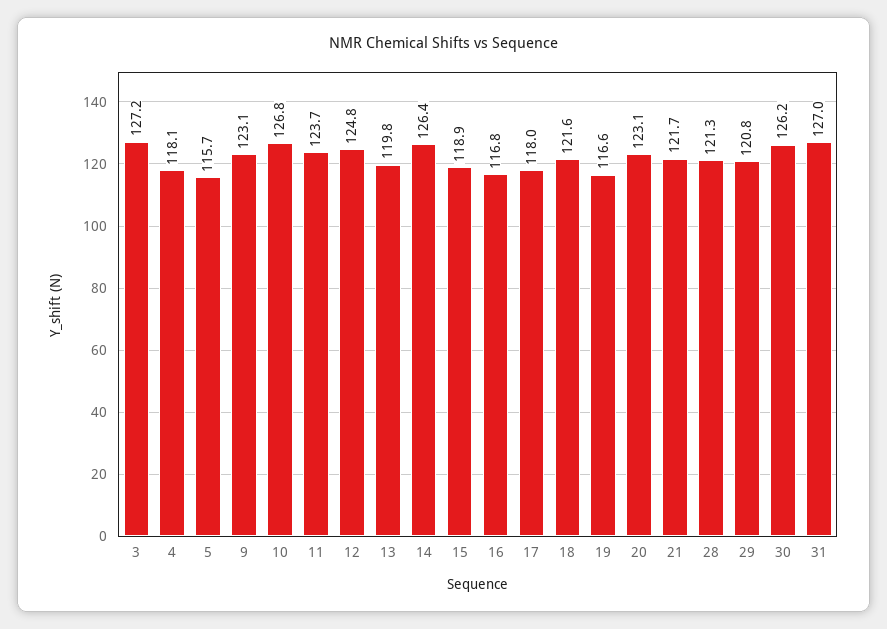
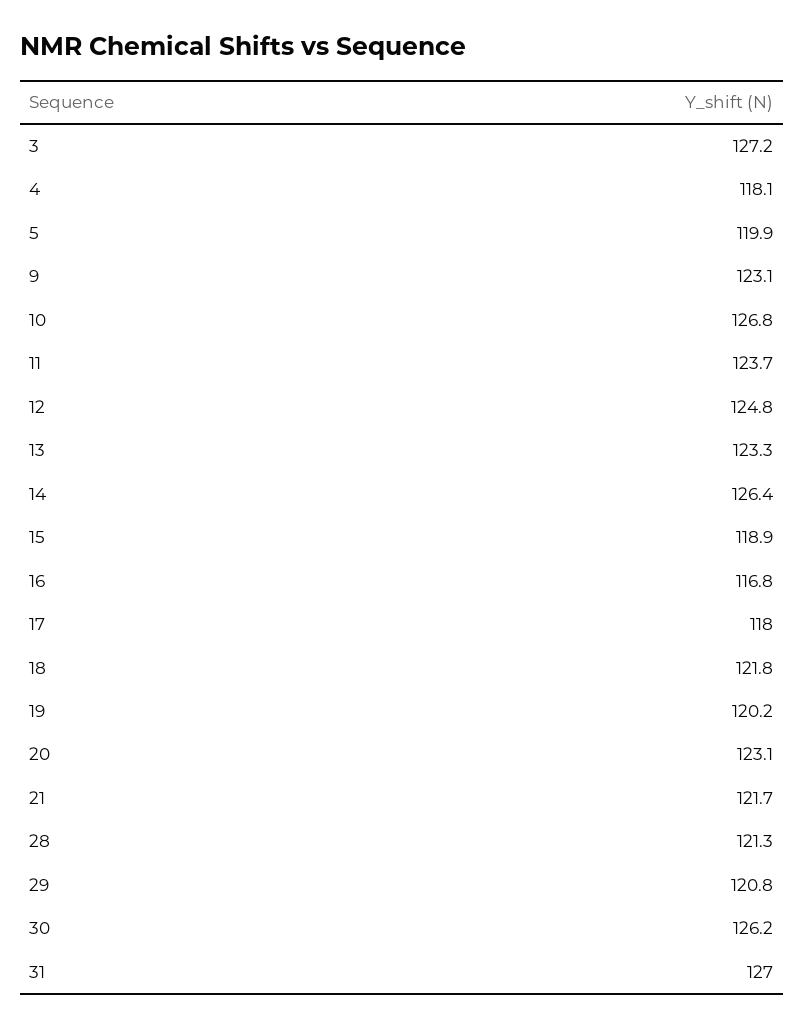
5: 115.7 -> 119.9
13: 119.8 -> 123.3
18: 121.6 -> 121.8
19: 116.6 -> 120.2

